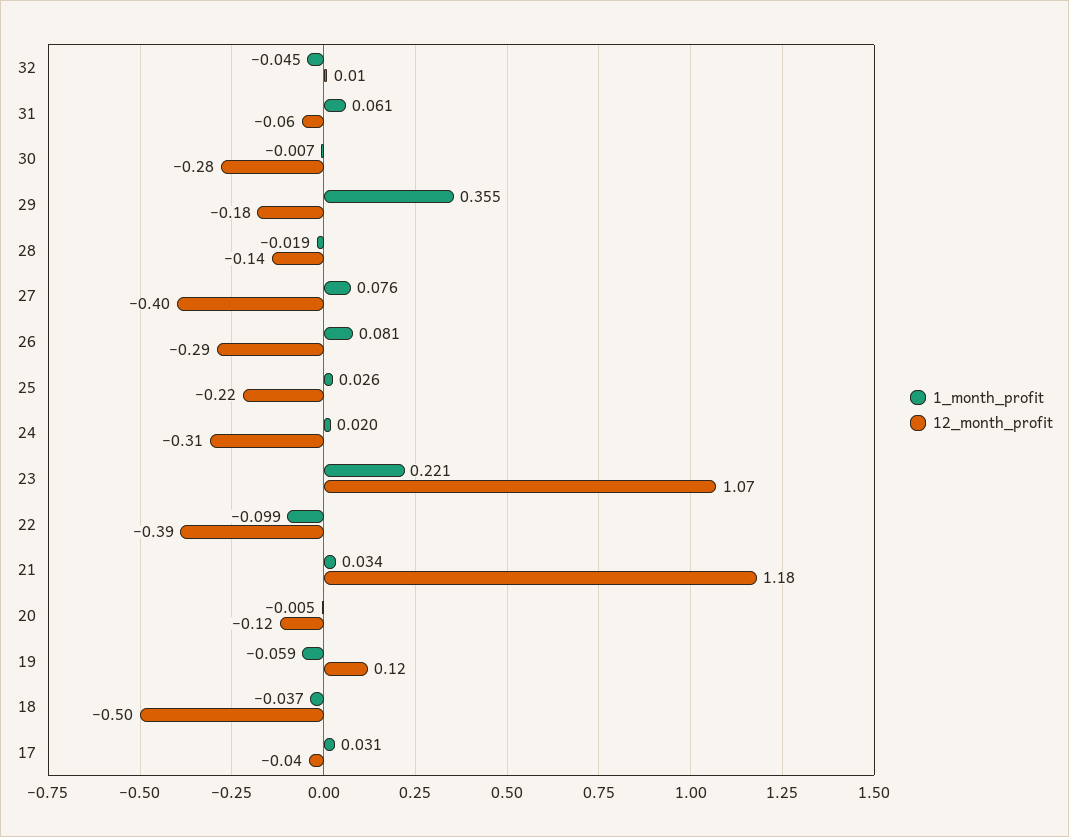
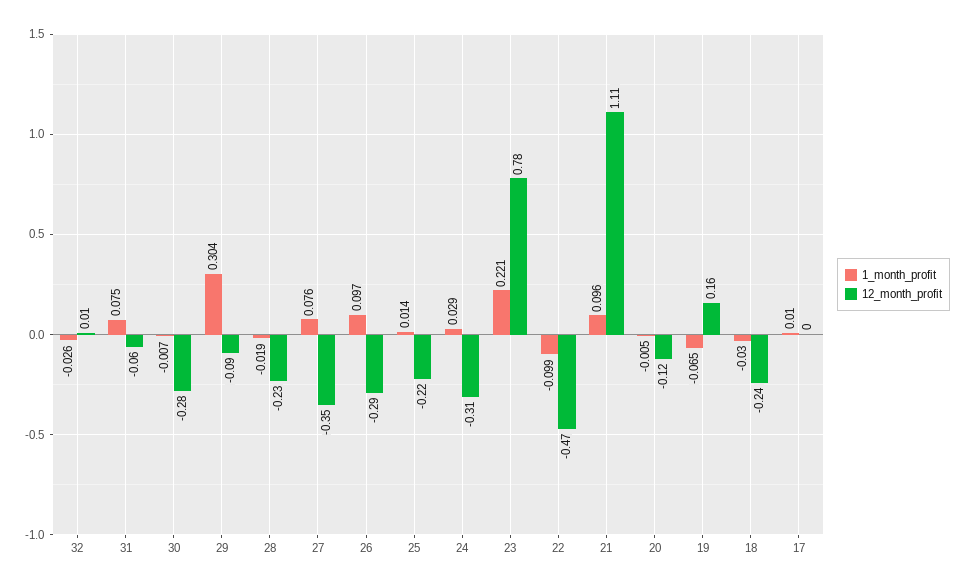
1_month_profit, 32: -0.045 -> -0.026
1_month_profit, 31: 0.061 -> 0.075
1_month_profit, 29: 0.355 -> 0.304
12_month_profit, 29: -0.18 -> -0.09
12_month_profit, 28: -0.14 -> -0.23
12_month_profit, 27: -0.4 -> -0.35
1_month_profit, 26: 0.081 -> 0.097
1_month_profit, 25: 0.026 -> 0.014
1_month_profit, 24: 0.02 -> 0.029
12_month_profit, 23: 1.07 -> 0.78
12_month_profit, 22: -0.39 -> -0.47
1_month_profit, 21: 0.034 -> 0.096
12_month_profit, 21: 1.18 -> 1.11
1_month_profit, 19: -0.059 -> -0.065
12_month_profit, 19: 0.12 -> 0.16
1_month_profit, 18: -0.037 -> -0.03
12_month_profit, 18: -0.5 -> -0.24
1_month_profit, 17: 0.031 -> 0.01
12_month_profit, 17: -0.04 -> 0

